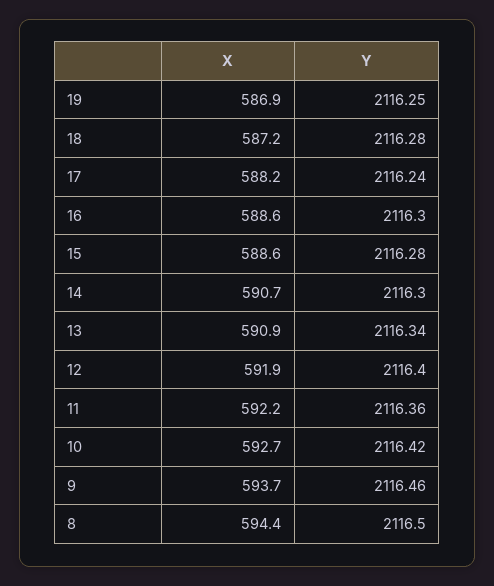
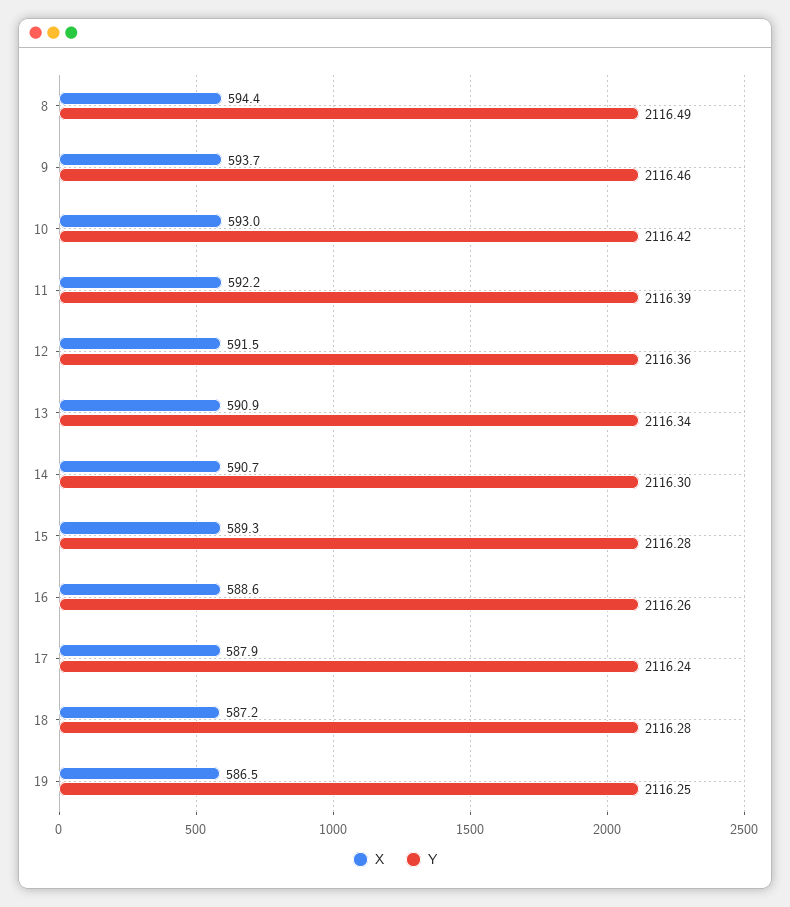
X, 19: 586.9 -> 586.5
X, 17: 588.2 -> 587.9
Y, 16: 2116.3 -> 2116.26
X, 15: 588.6 -> 589.3
X, 12: 591.9 -> 591.5
Y, 12: 2116.4 -> 2116.36
Y, 11: 2116.36 -> 2116.39
X, 10: 592.7 -> 593
Y, 8: 2116.5 -> 2116.49

